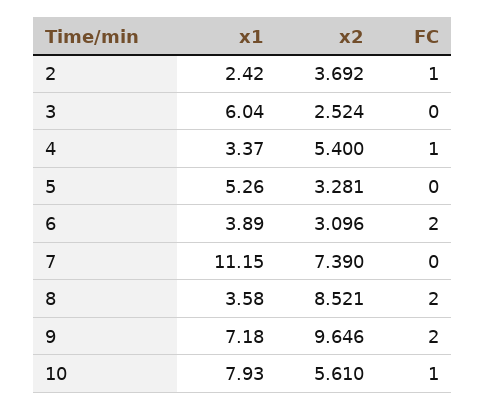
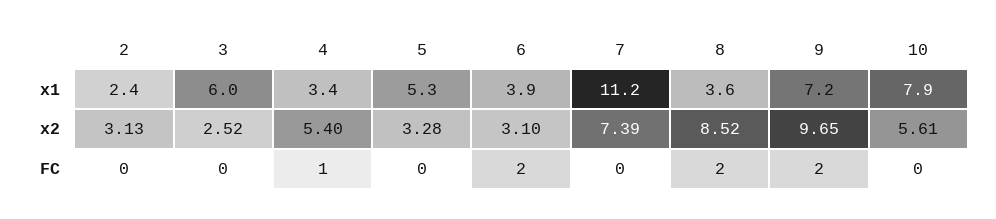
x2, 2: 3.692 -> 3.13
FC, 2: 1 -> 0
FC, 10: 1 -> 0

